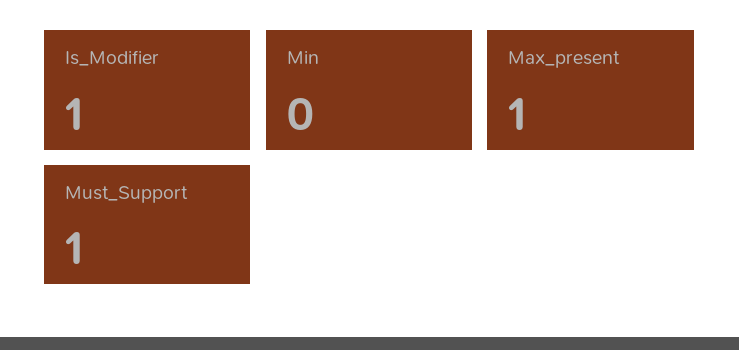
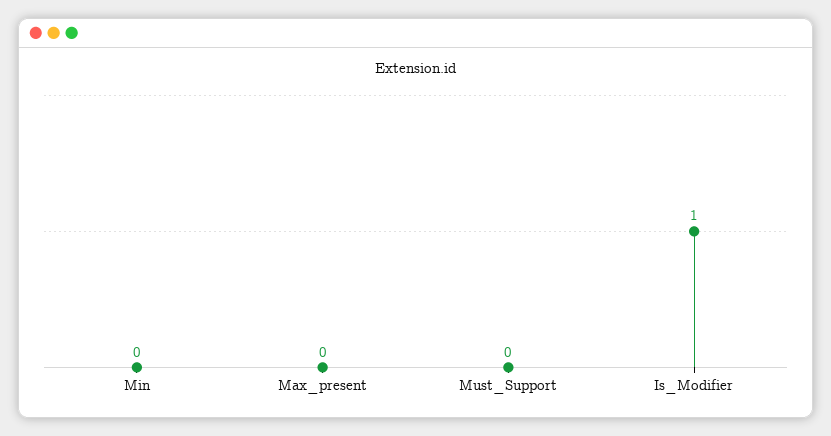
Max_present: 1 -> 0
Must_Support: 1 -> 0

